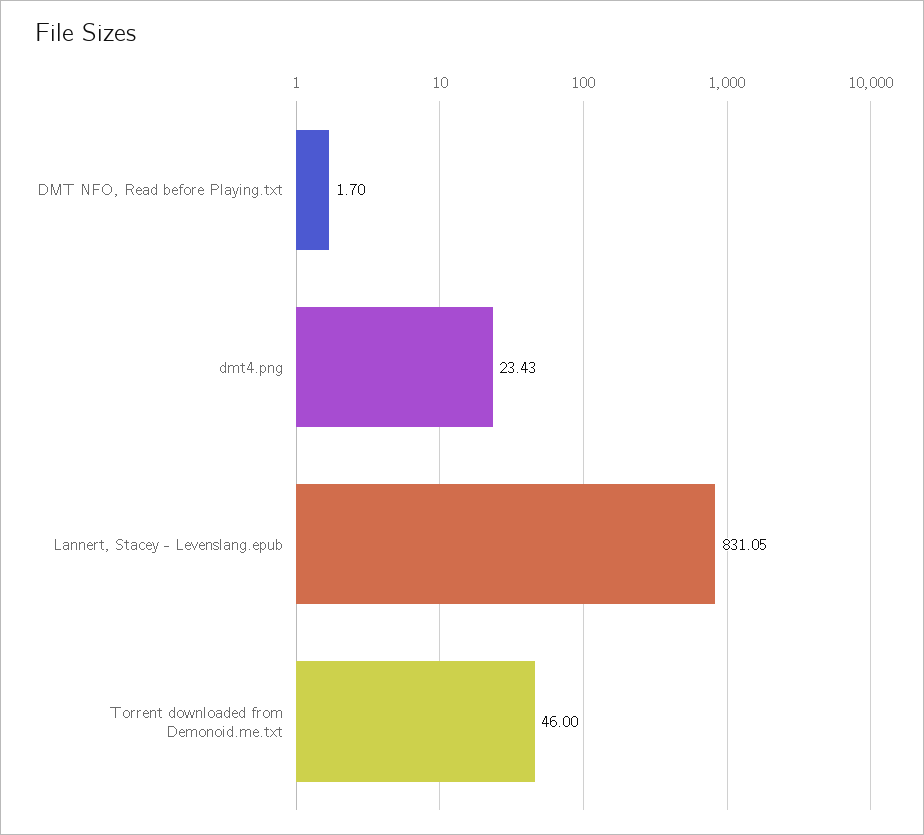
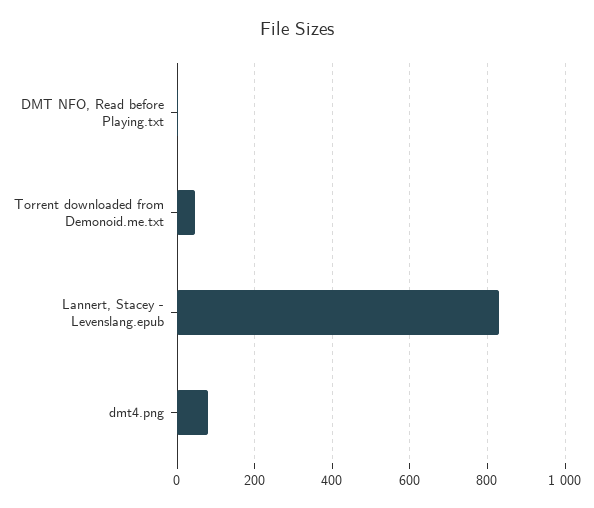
dmt4.png: 23.43 -> 80

